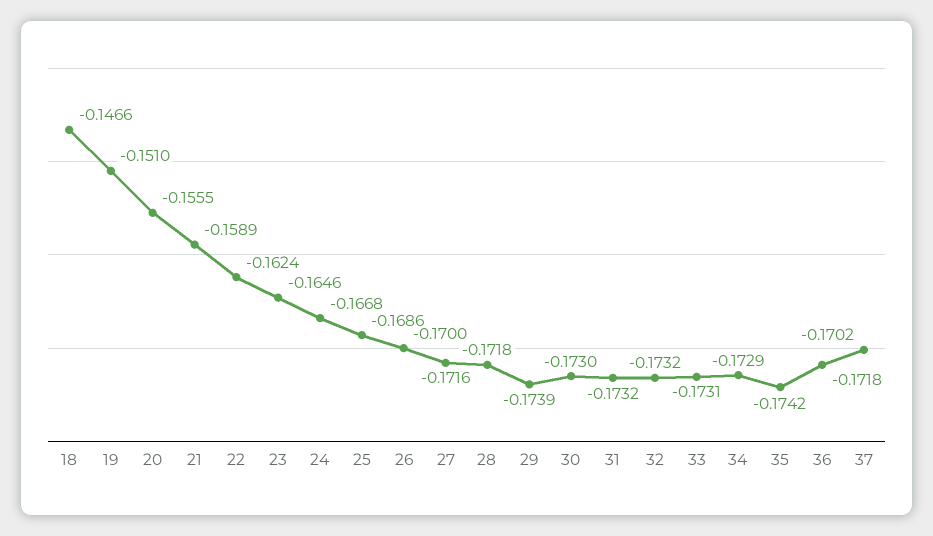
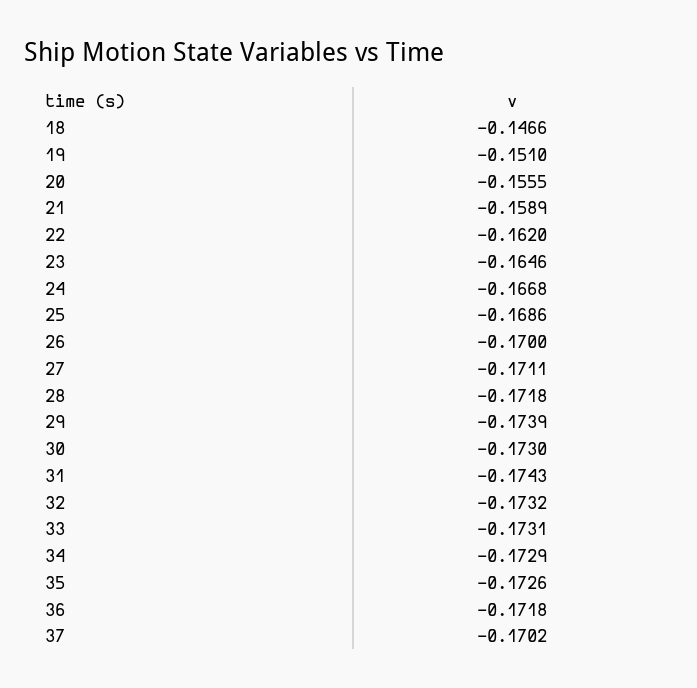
22: -0.1624 -> -0.162
27: -0.1716 -> -0.1711
31: -0.1732 -> -0.1743
35: -0.1742 -> -0.1726

